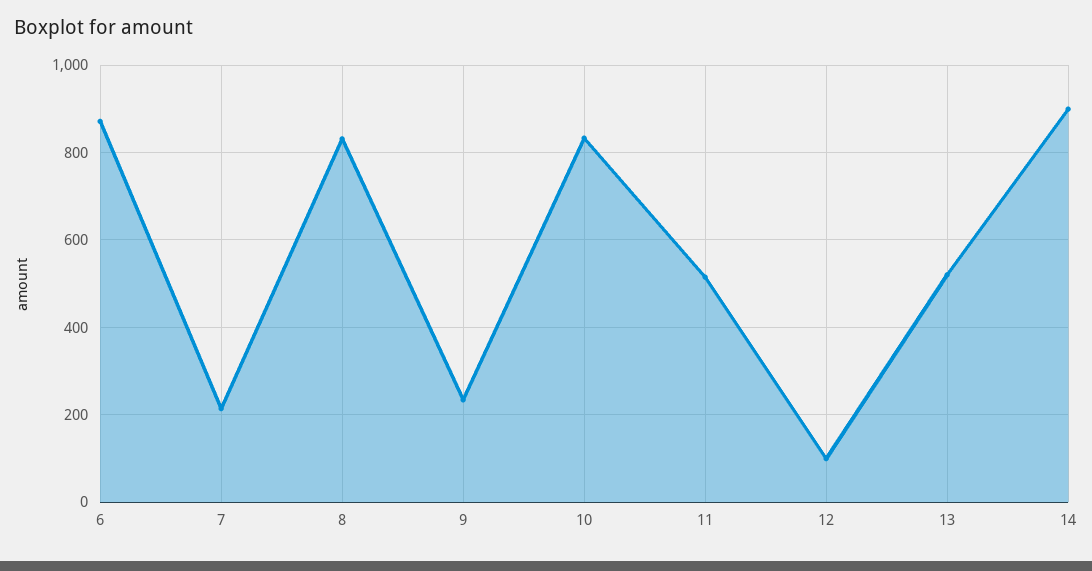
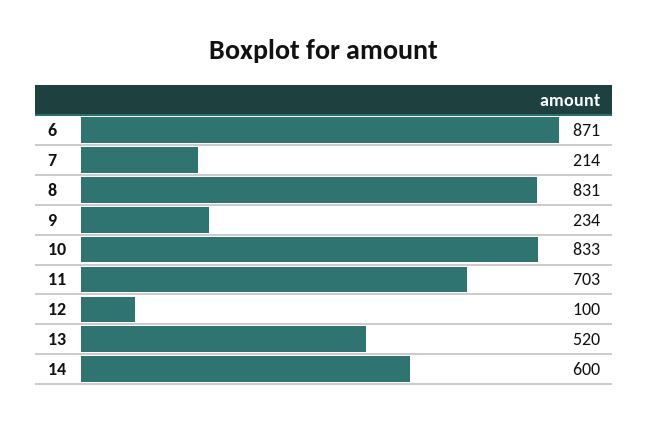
11: 520 -> 703
14: 900 -> 600

